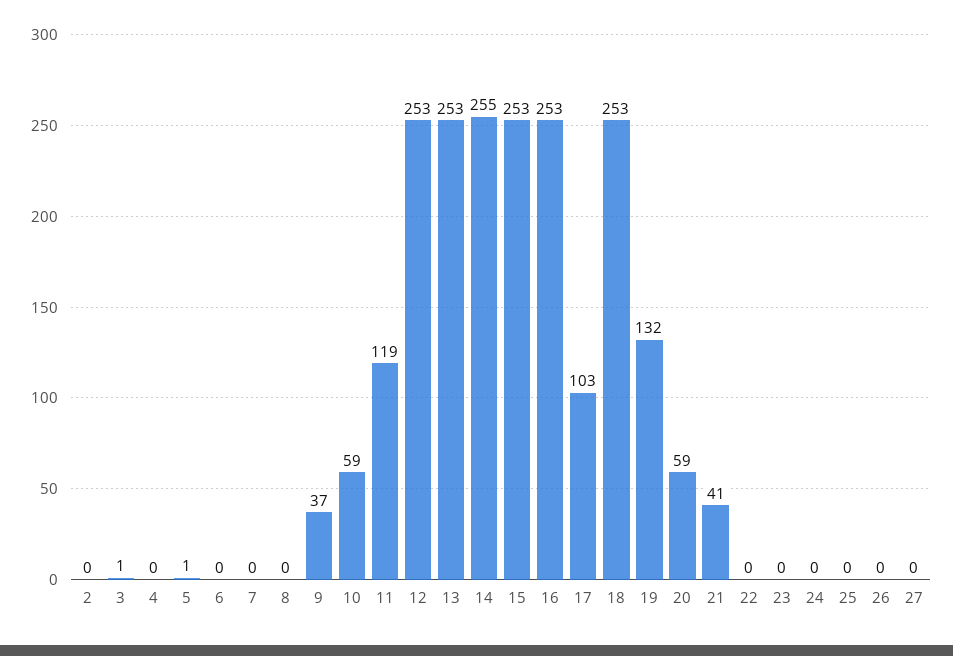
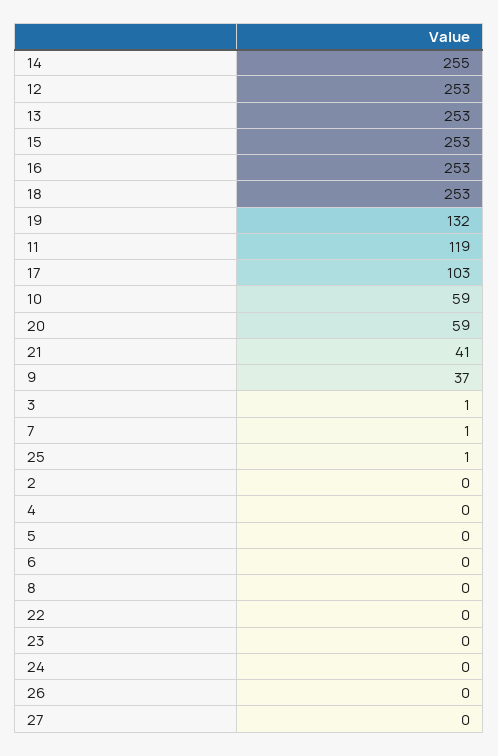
5: 1 -> 0
7: 0 -> 1
25: 0 -> 1

